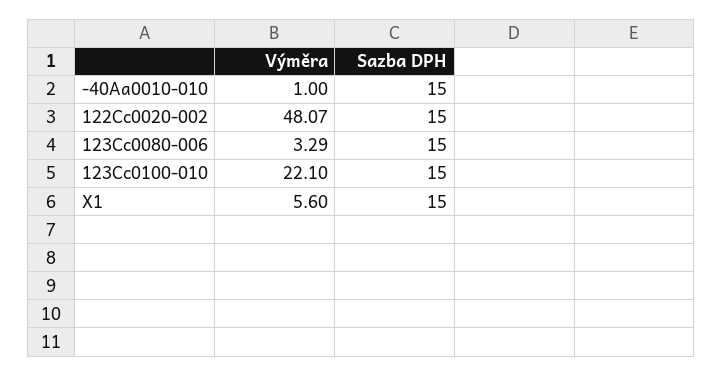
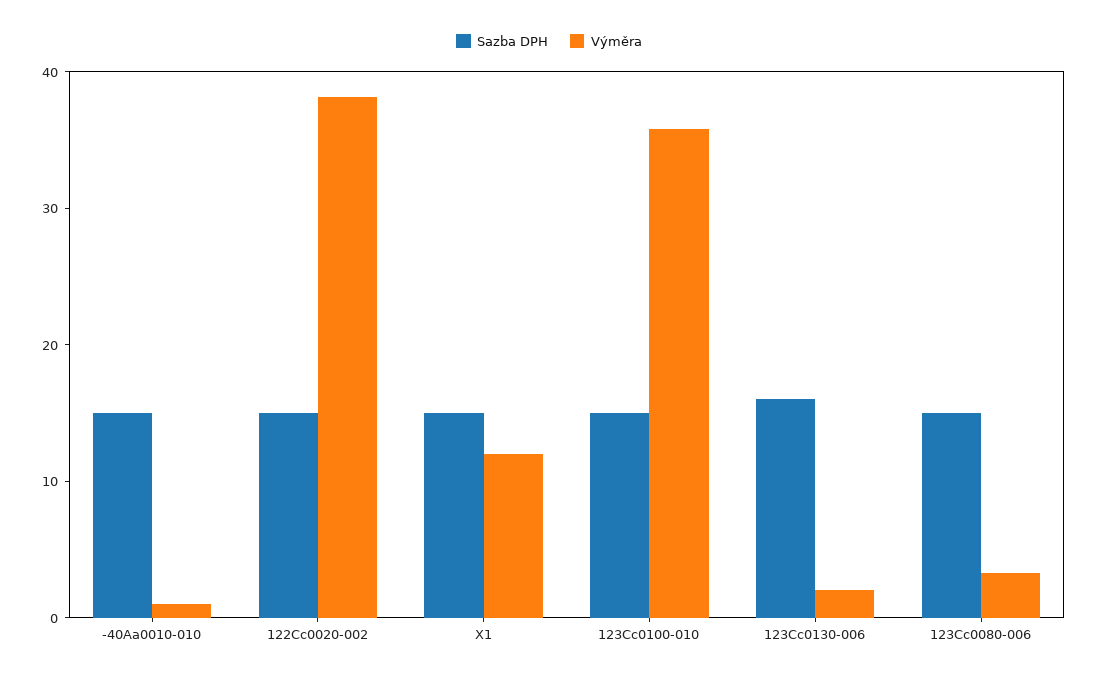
Výměra, 122Cc0020-002: 48.07 -> 38
Výměra, 123Cc0100-010: 22.1 -> 36
Výměra, X1: 5.6 -> 12
Sazba DPH, 123Cc0130-006: none -> 16
Výměra, 123Cc0130-006: none -> 2

